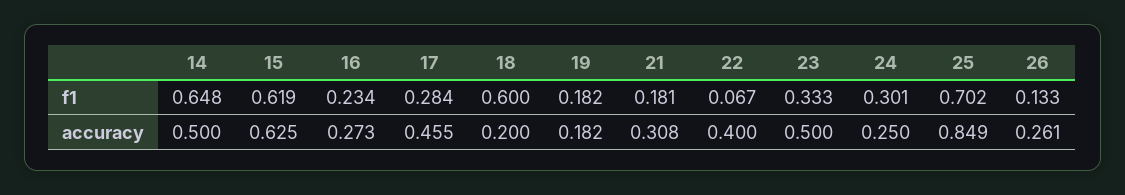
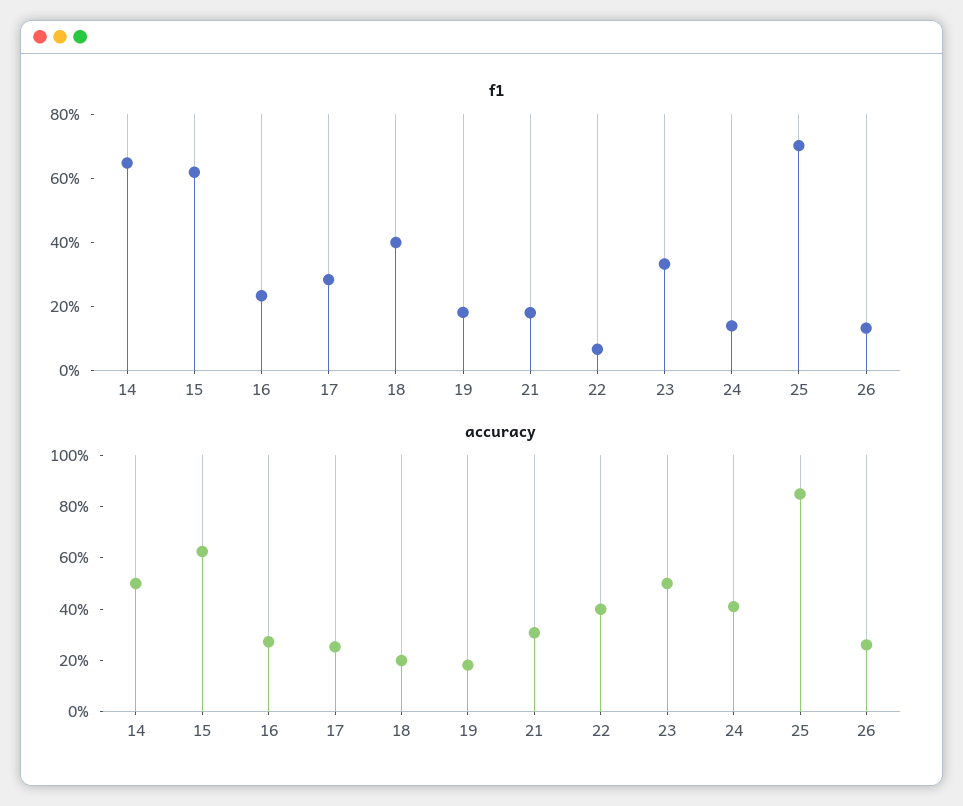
f1, 18: 0.6 -> 0.4
f1, 24: 0.301 -> 0.15
accuracy, 17: 0.455 -> 0.25
accuracy, 24: 0.25 -> 0.4

